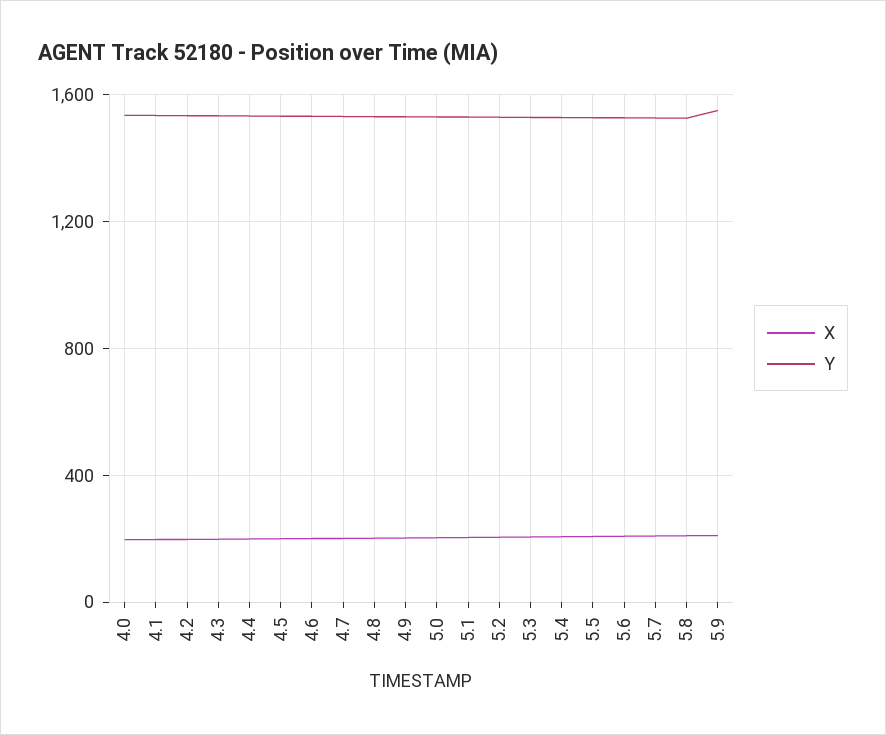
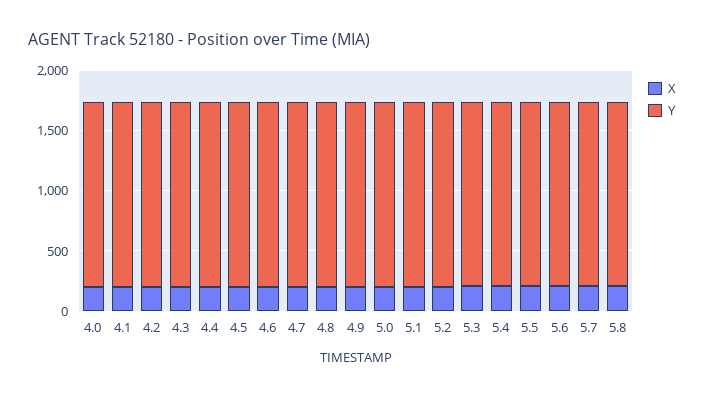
X, 5.9: 200 -> none
Y, 5.9: 1550 -> none

